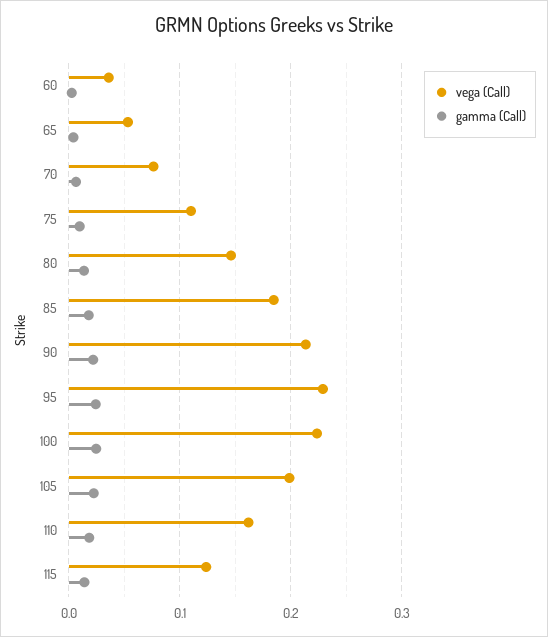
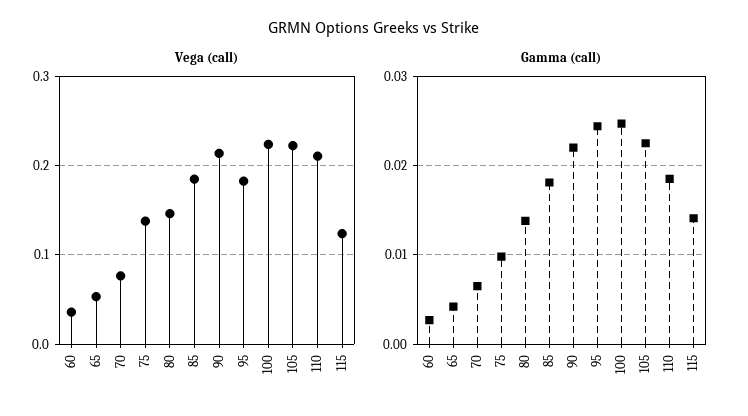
vega (Call), 75: 0.11 -> 0.14
vega (Call), 95: 0.23 -> 0.18
vega (Call), 105: 0.2 -> 0.22
vega (Call), 110: 0.16 -> 0.21

